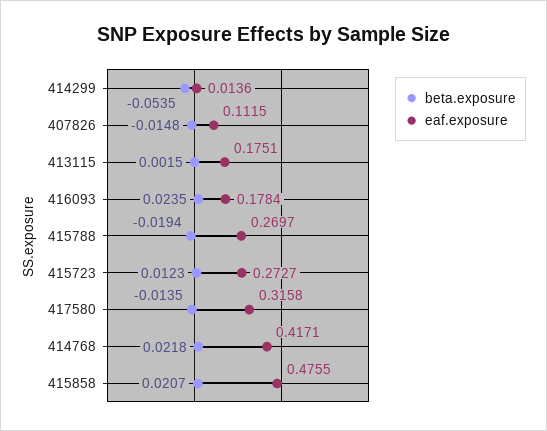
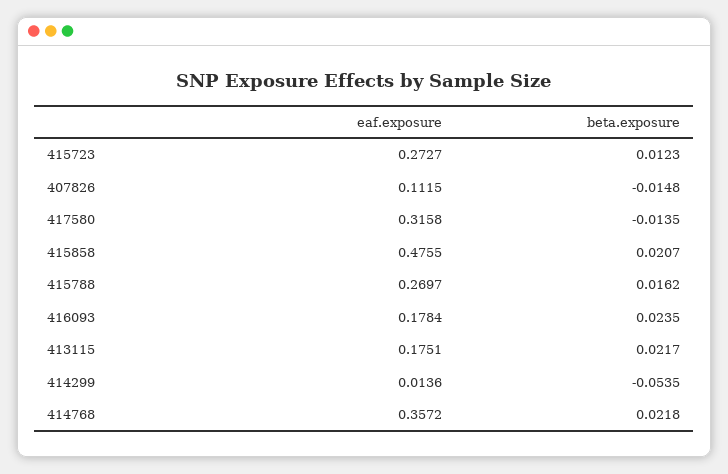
beta.exposure, 413115: 0.0015 -> 0.0217
beta.exposure, 415788: -0.0194 -> 0.0162
eaf.exposure, 414768: 0.4171 -> 0.3572

